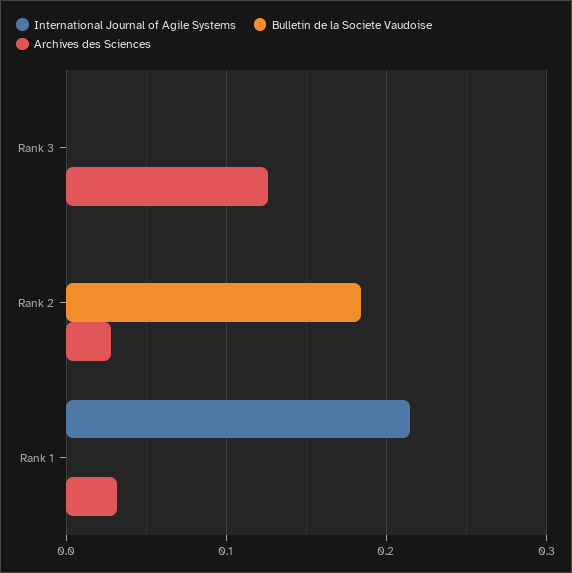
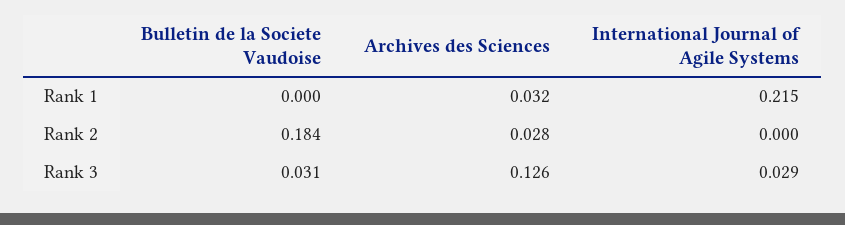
International Journal of Agile Systems, Rank 3: 0 -> 0.029
Bulletin de la Societe Vaudoise, Rank 3: 0 -> 0.031

